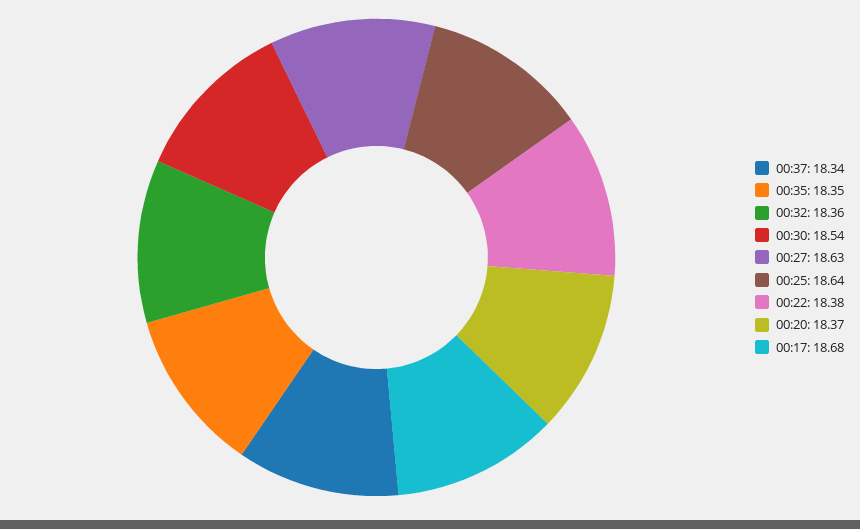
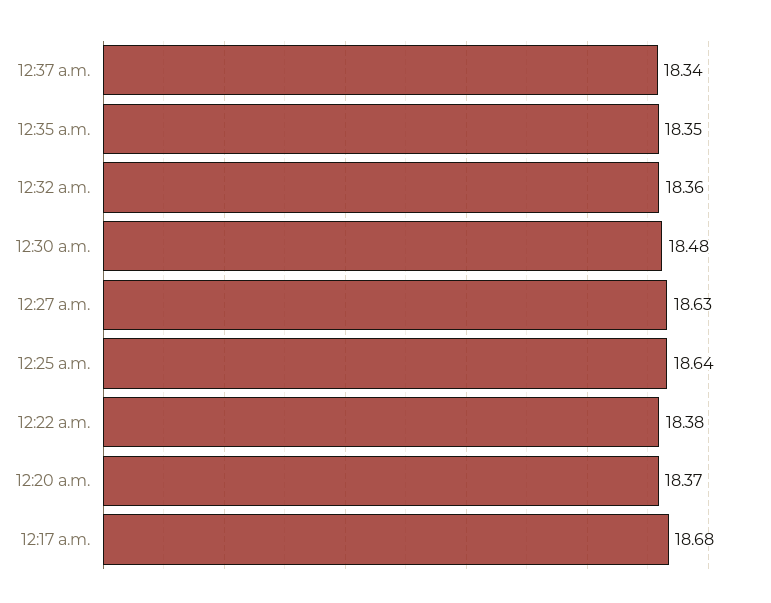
00:30: 18.54 -> 18.48

